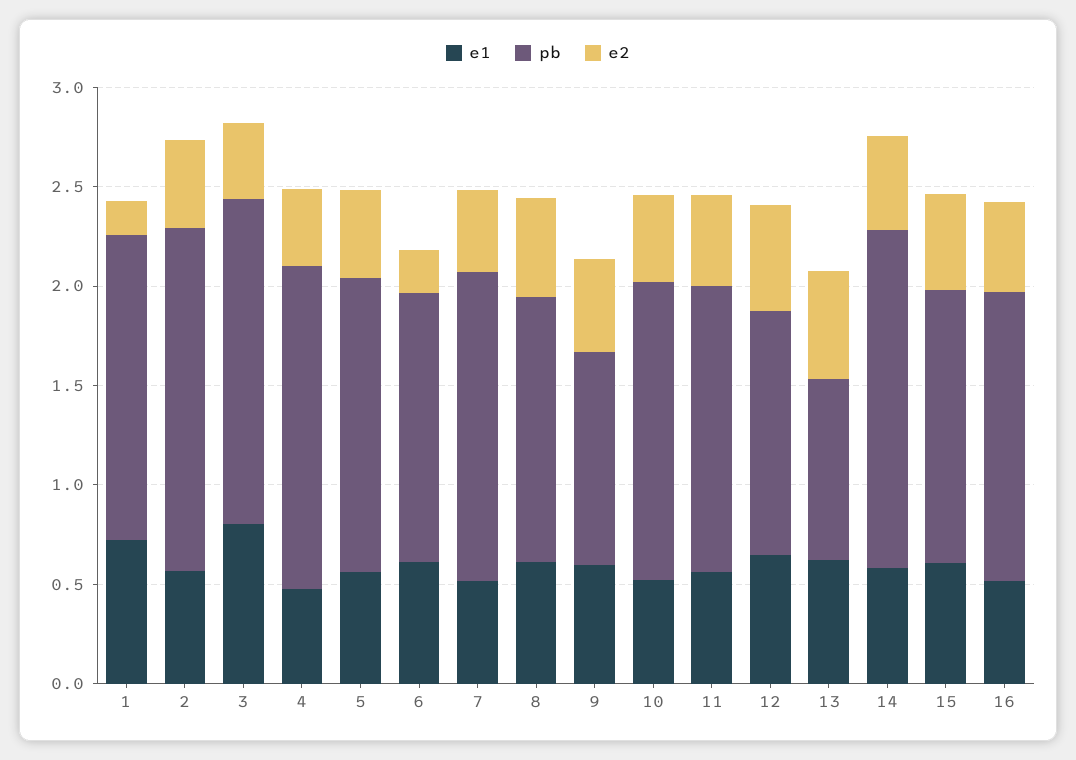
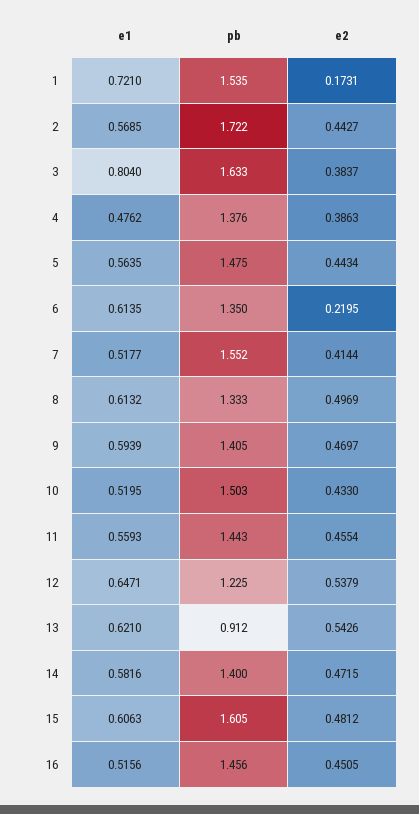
pb, 4: 1.6 -> 1.376
pb, 9: 1.1 -> 1.405
pb, 14: 1.7 -> 1.4
pb, 15: 1.4 -> 1.605

